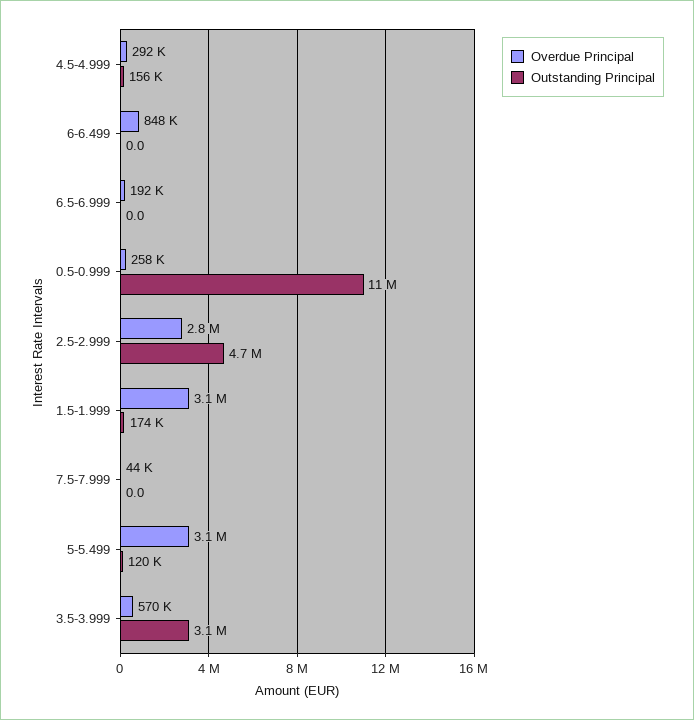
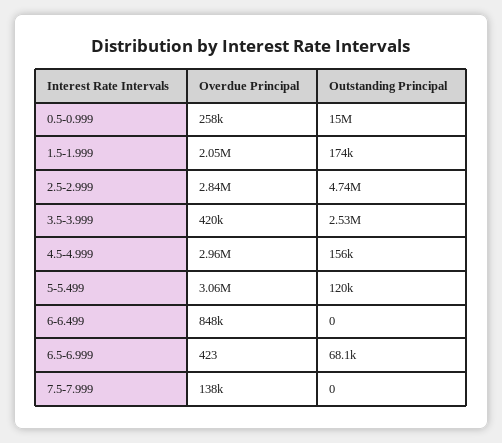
Overdue Principal, 4.5-4.999: 292000 -> 2960000
Overdue Principal, 6.5-6.999: 192000 -> 423
Outstanding Principal, 6.5-6.999: 0 -> 68100
Outstanding Principal, 0.5-0.999: 11000000 -> 15000000
Overdue Principal, 1.5-1.999: 3100000 -> 2050000
Overdue Principal, 7.5-7.999: 44000 -> 138000
Overdue Principal, 3.5-3.999: 570000 -> 420000
Outstanding Principal, 3.5-3.999: 3100000 -> 2530000

